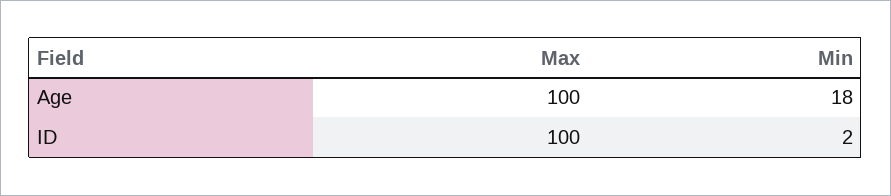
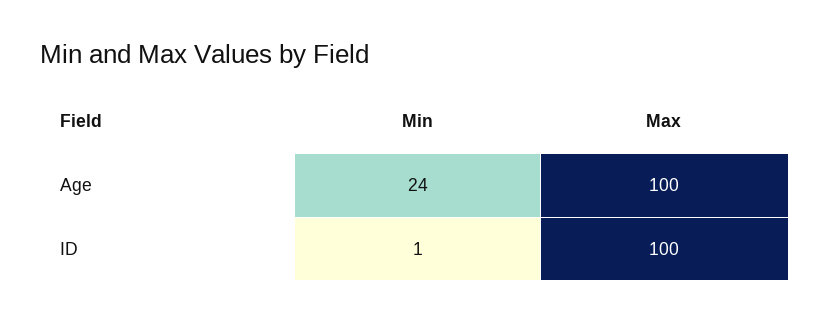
Min, Age: 18 -> 24
Min, ID: 2 -> 1

